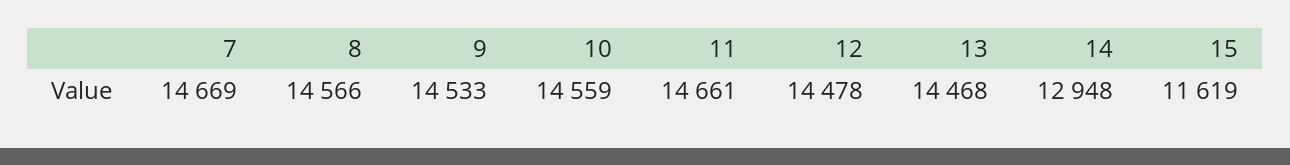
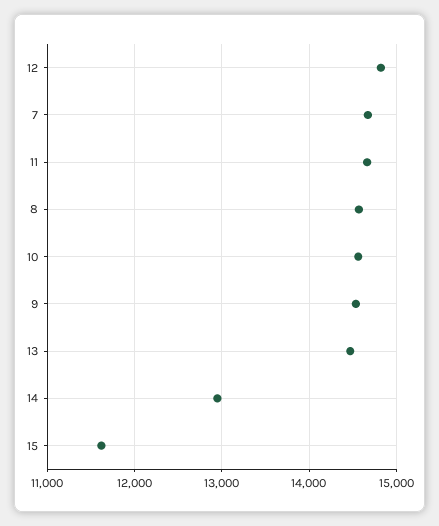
12: 14478 -> 14800

